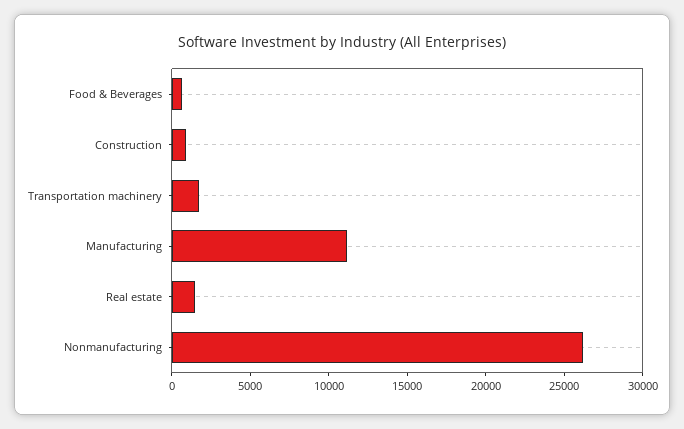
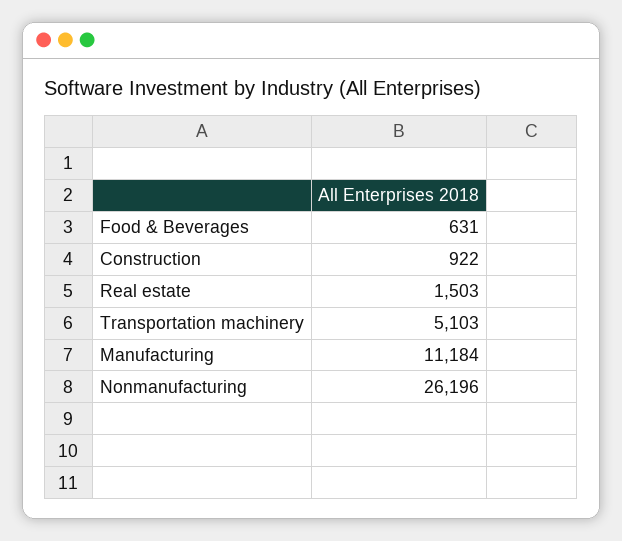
Transportation machinery: 2000 -> 5103

